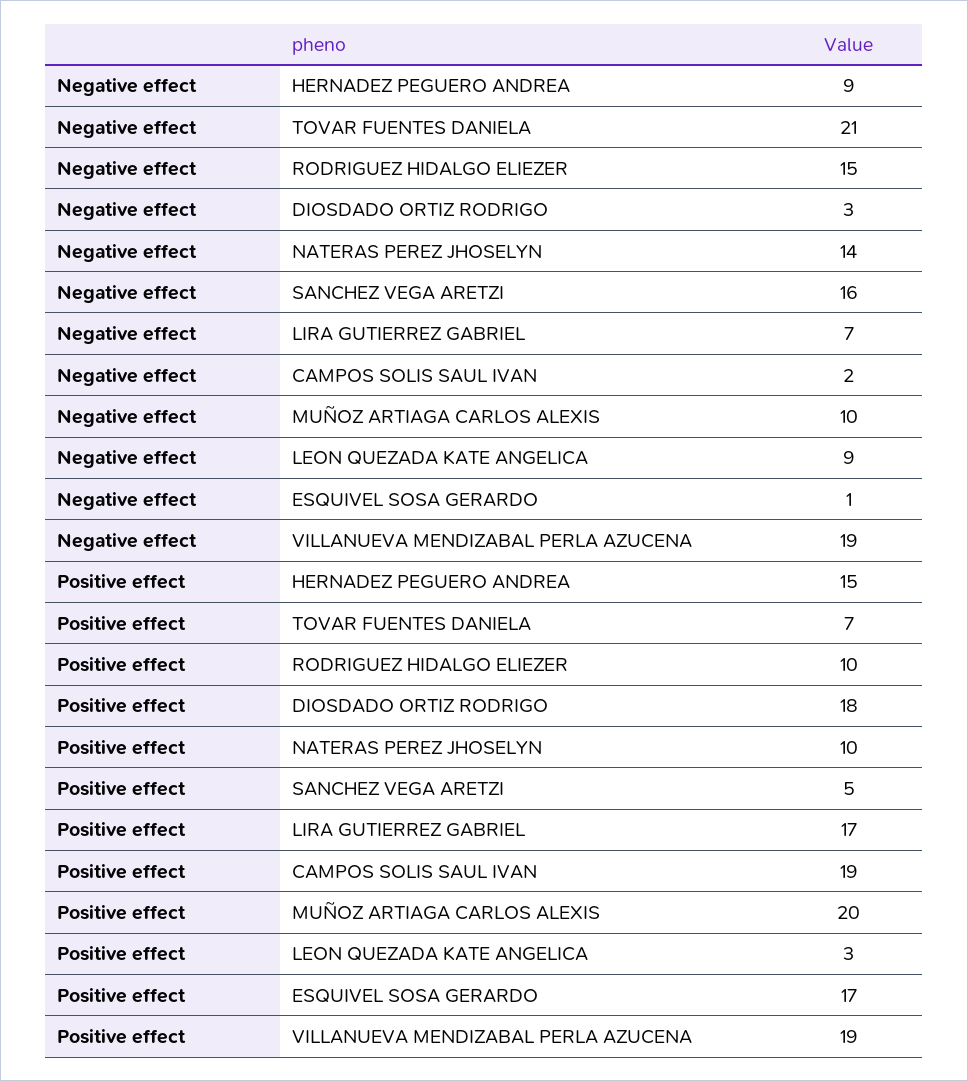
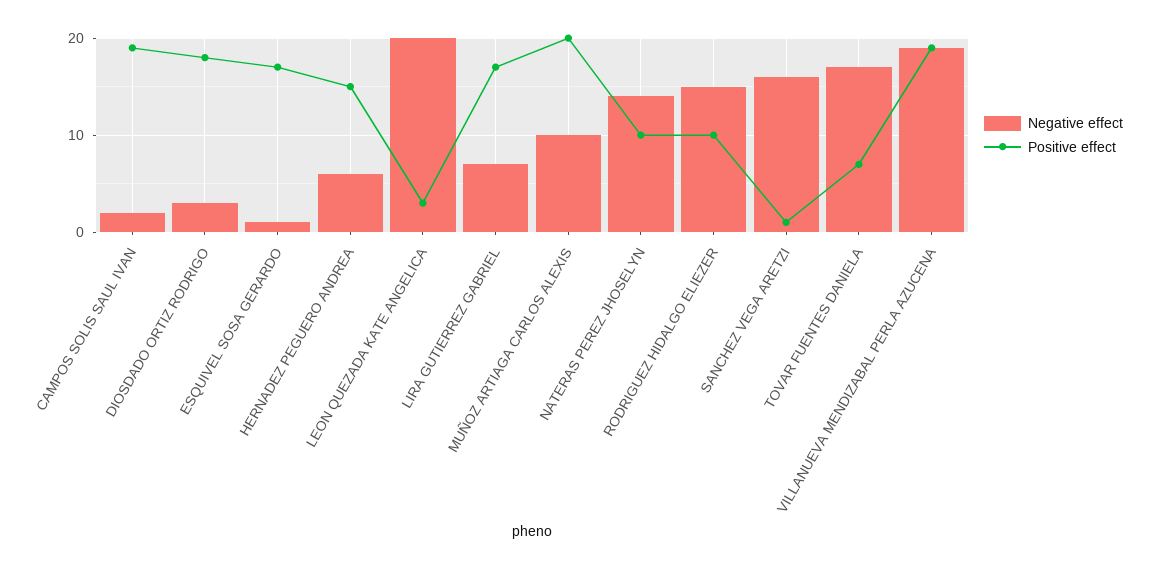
Negative effect, HERNADEZ PEGUERO ANDREA: 9 -> 6
Negative effect, TOVAR FUENTES DANIELA: 21 -> 17
Negative effect, LEON QUEZADA KATE ANGELICA: 9 -> 20
Positive effect, SANCHEZ VEGA ARETZI: 5 -> 1

